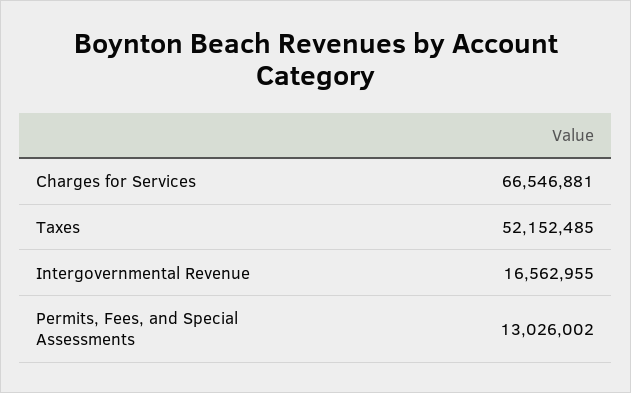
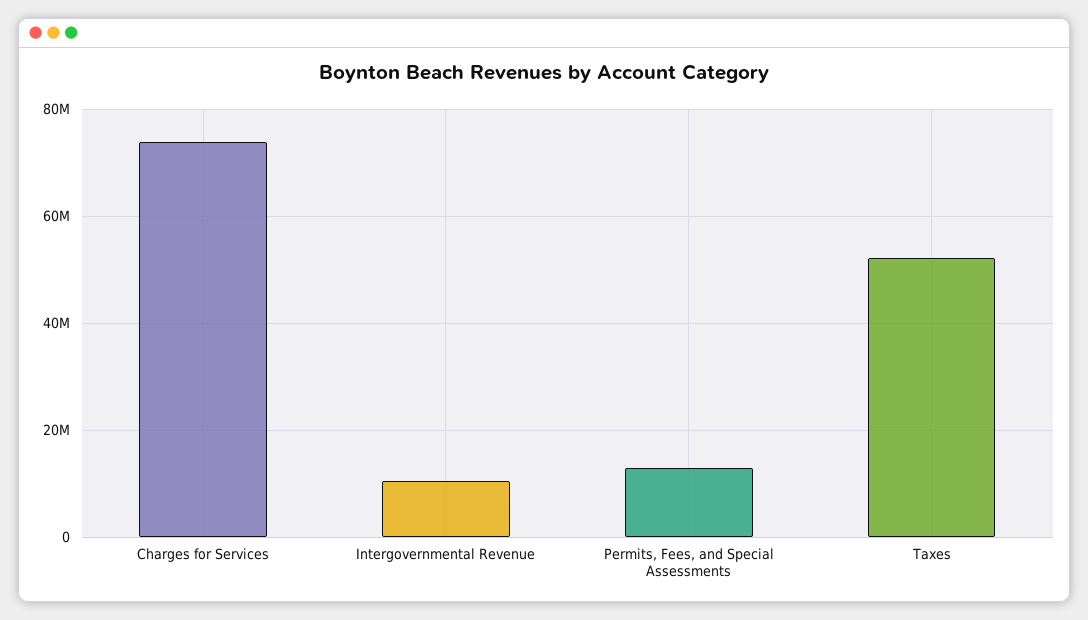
Charges for Services: 66546881 -> 74000000
Intergovernmental Revenue: 16562955 -> 10000000

